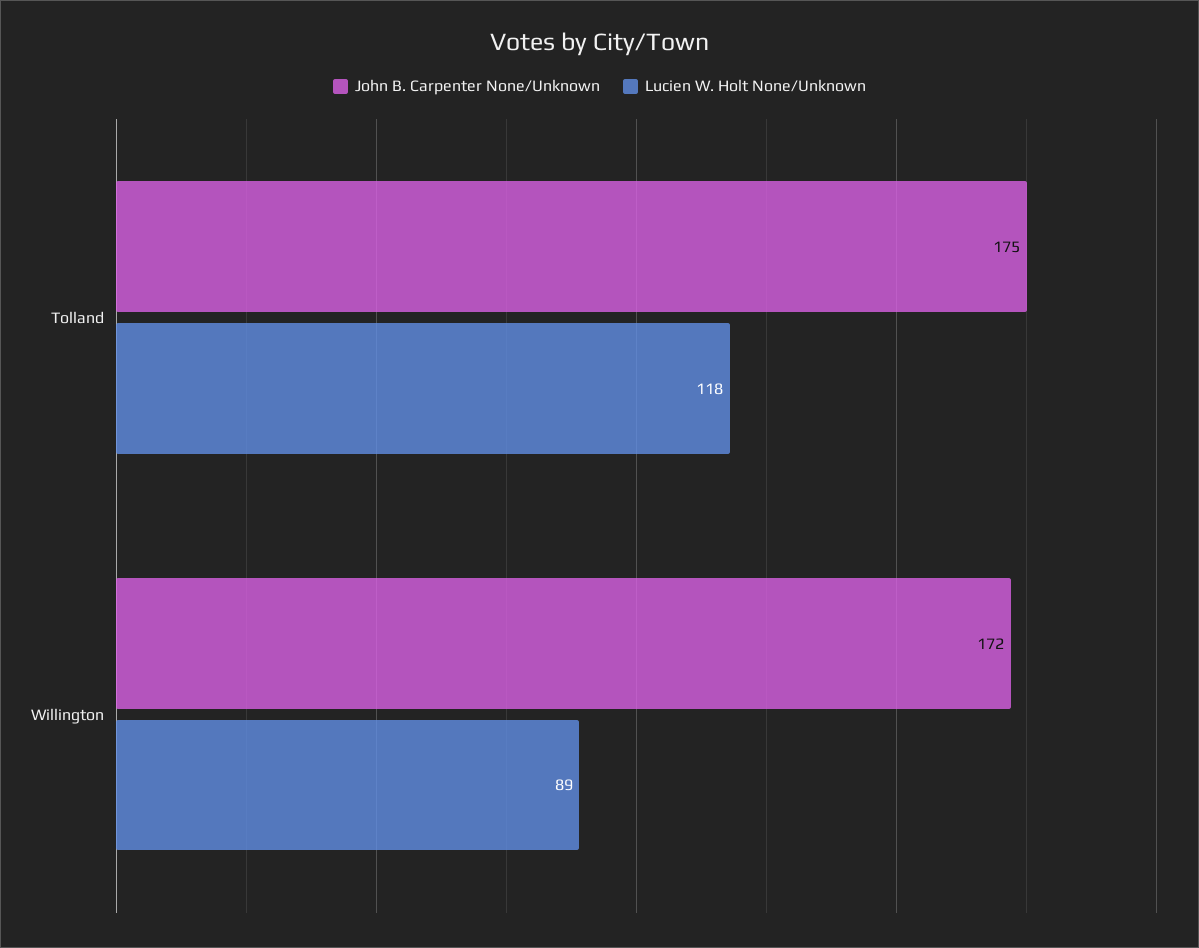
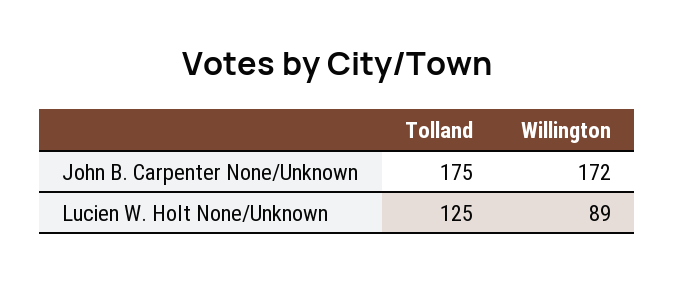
Lucien W. Holt None/Unknown, Tolland: 118 -> 125

